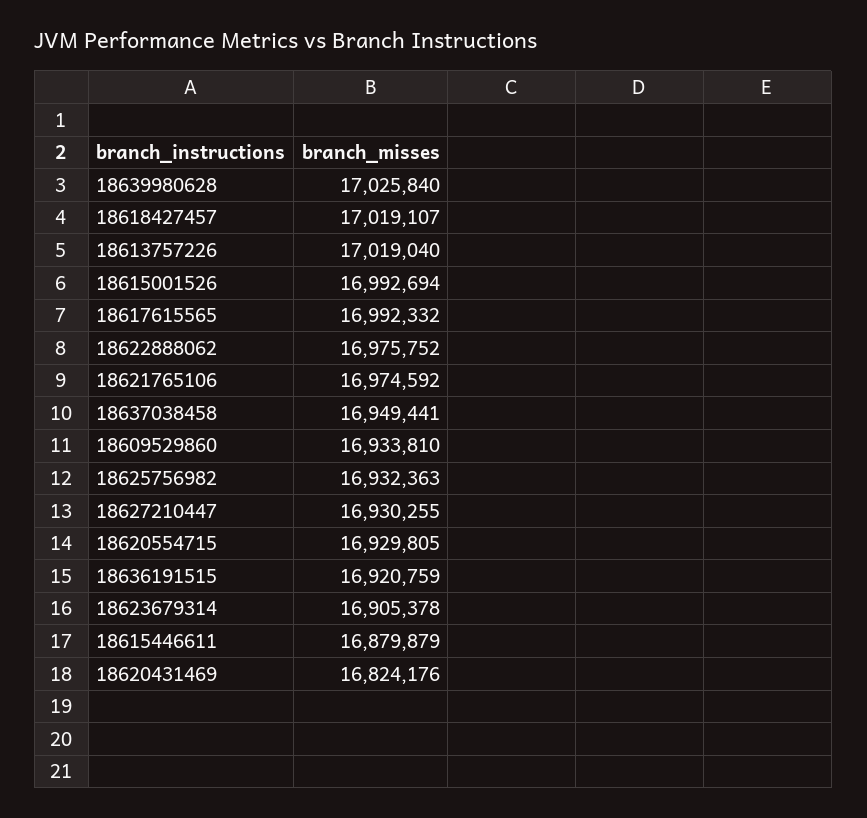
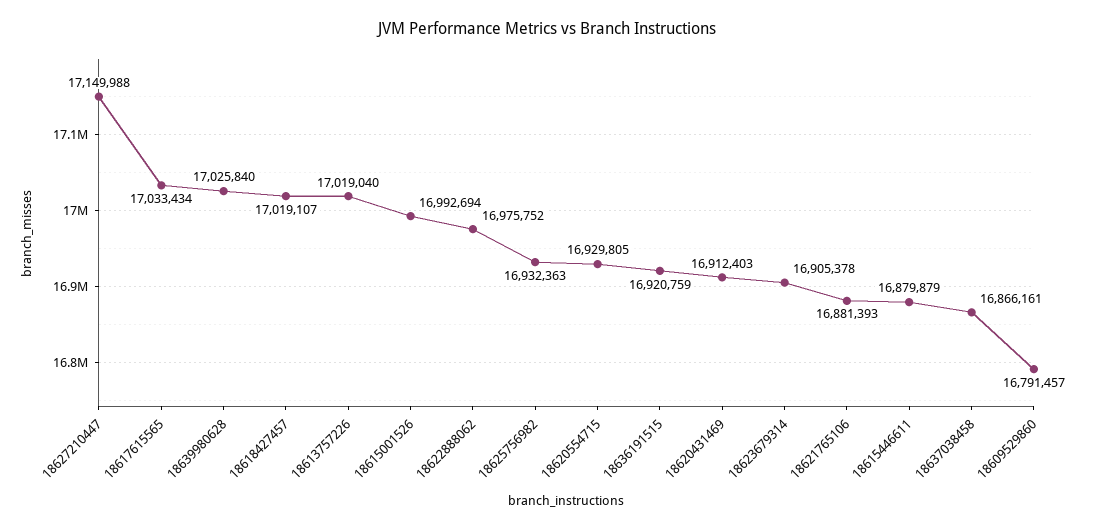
18617615565: 16992332 -> 17033434
18621765106: 16974592 -> 16881393
18637038458: 16949441 -> 16866161
18609529860: 16933810 -> 16791457
18627210447: 16930255 -> 17149988
18620431469: 16824176 -> 16912403

